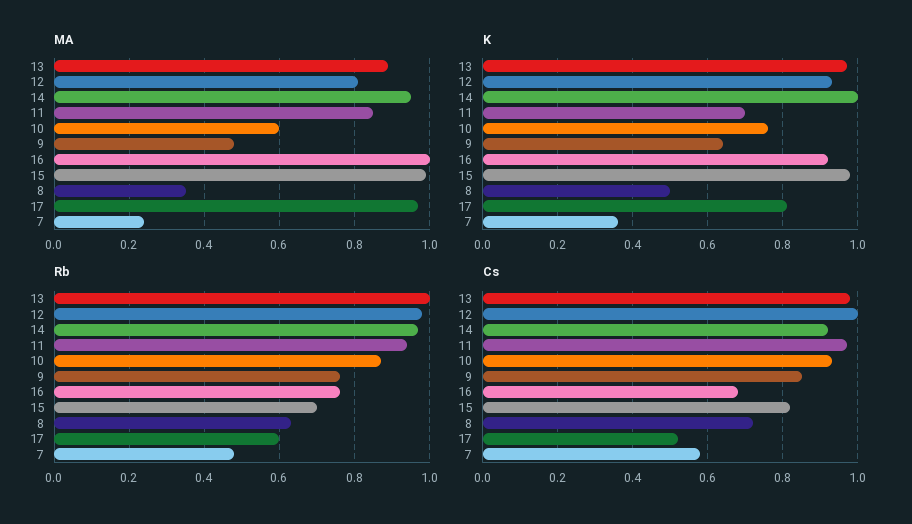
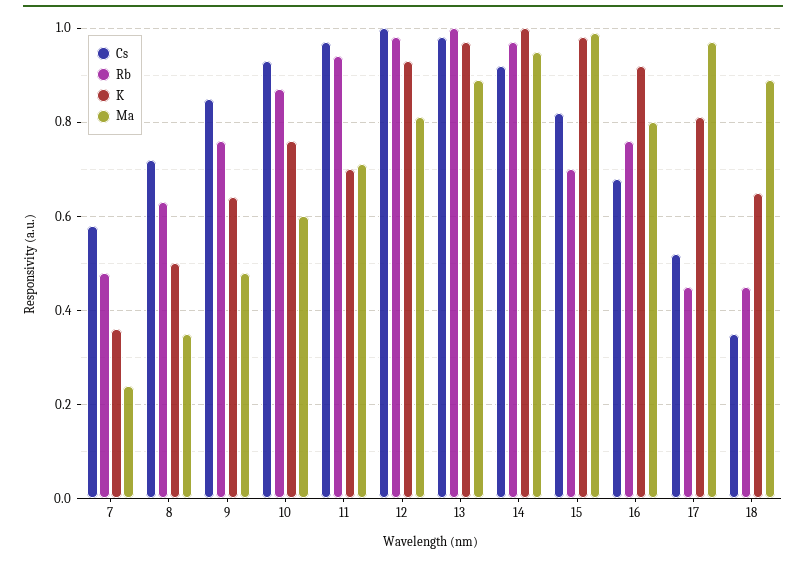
MA, 11: 0.85 -> 0.7
MA, 16: 1 -> 0.8
Rb, 17: 0.6 -> 0.45
Cs, 18: none -> 0.35
Rb, 18: none -> 0.45
K, 18: none -> 0.65
MA, 18: none -> 0.9

